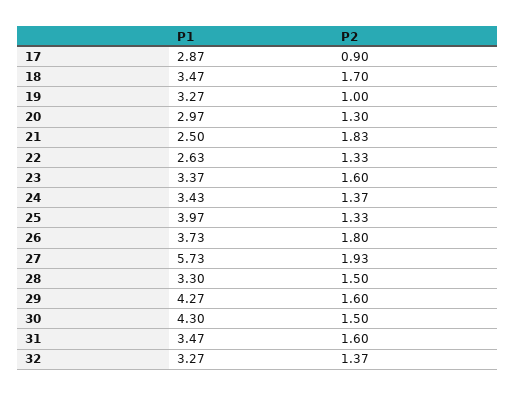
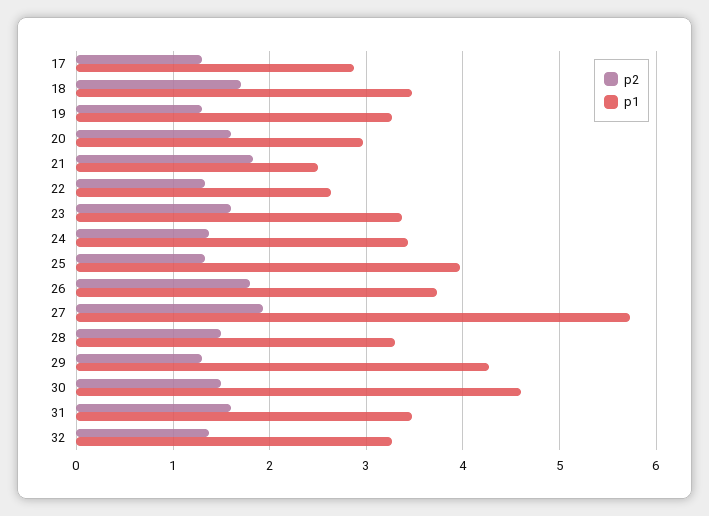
P2, 17: 0.9 -> 1.3
P2, 19: 1 -> 1.3
P2, 20: 1.3 -> 1.6
P2, 29: 1.6 -> 1.3
P1, 30: 4.3 -> 4.6

